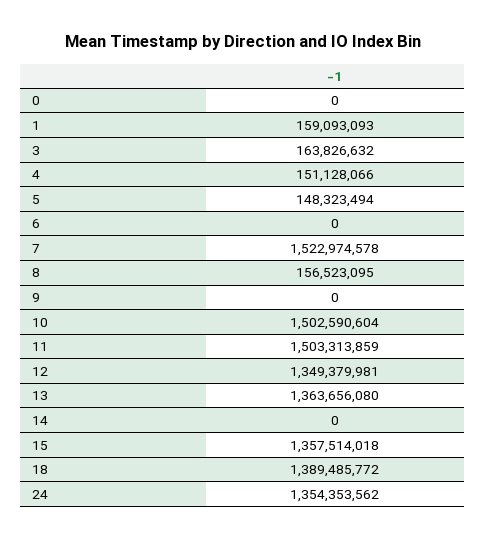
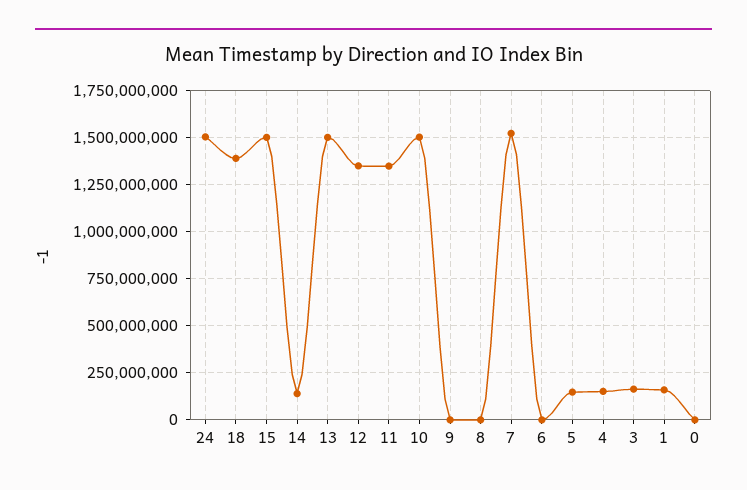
8: 156523095 -> 0
11: 1503313859 -> 1350000000
13: 1363656080 -> 1500000000
14: 0 -> 150000000
15: 1357514018 -> 1500000000
24: 1354353562 -> 1500000000

